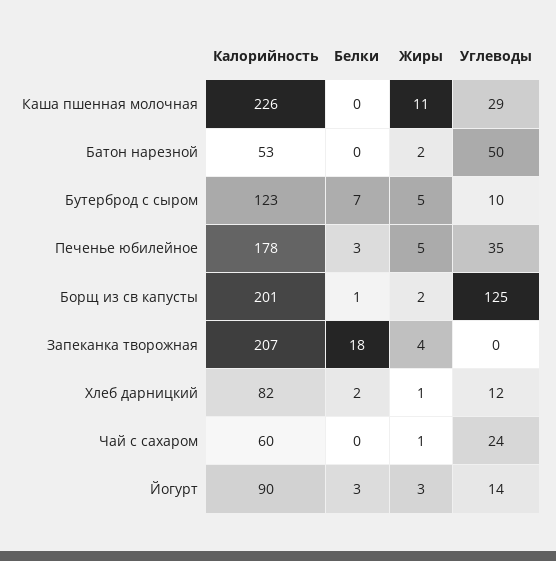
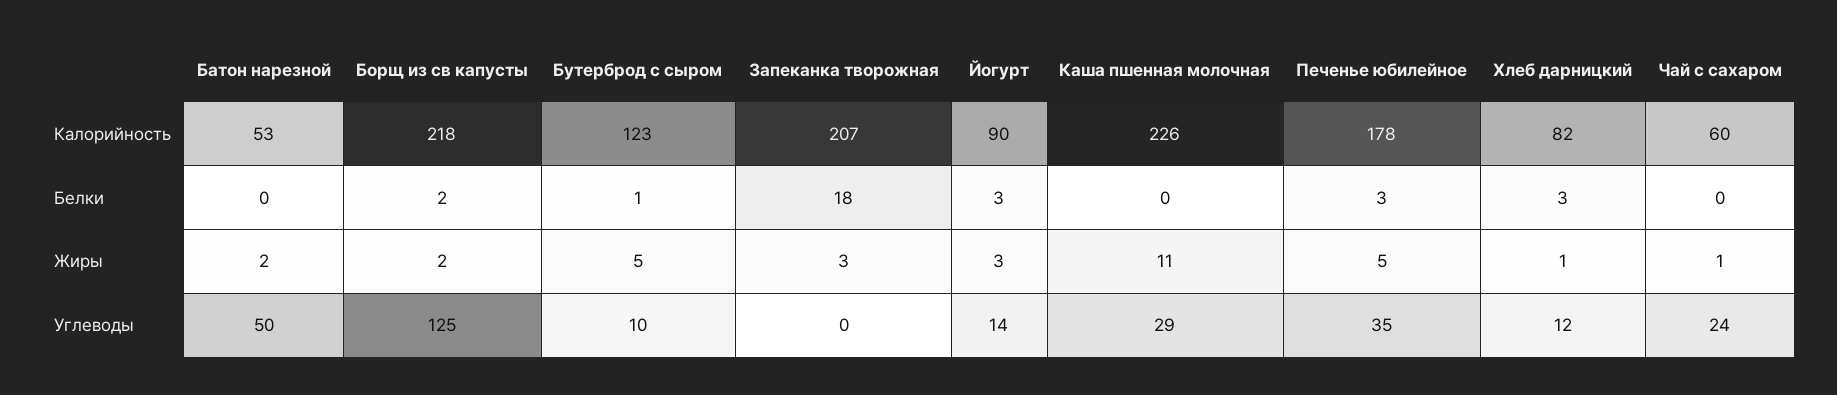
Белки, Бутерброд с сыром: 7 -> 1
Калорийность, Борщ из св капусты: 201 -> 218
Белки, Борщ из св капусты: 1 -> 2
Жиры, Запеканка творожная: 4 -> 3
Белки, Хлеб дарницкий: 2 -> 3

